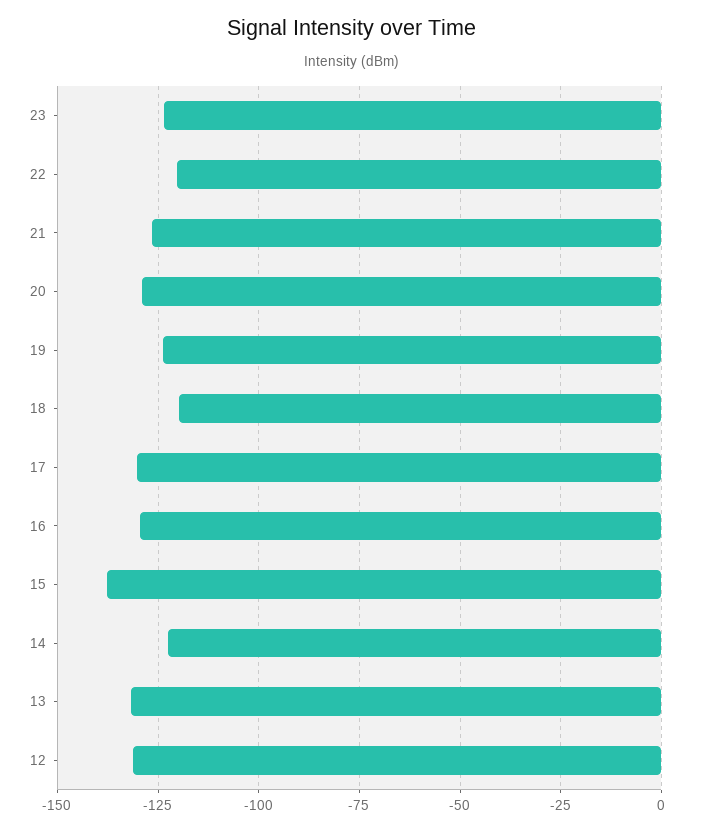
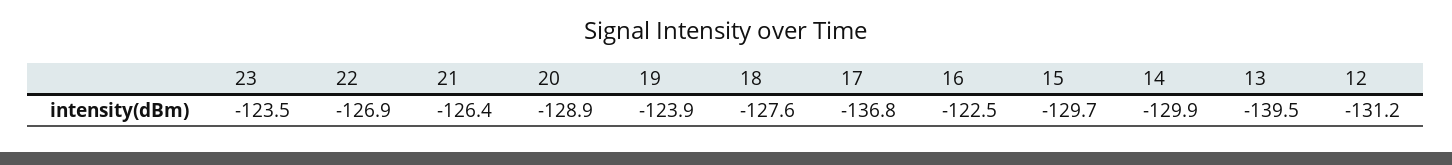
22: -120 -> -126.9
18: -120 -> -127.6
17: -130 -> -136.8
16: -130 -> -122.5
15: -137.5 -> -129.7
14: -122.5 -> -129.9
13: -132.5 -> -139.5

